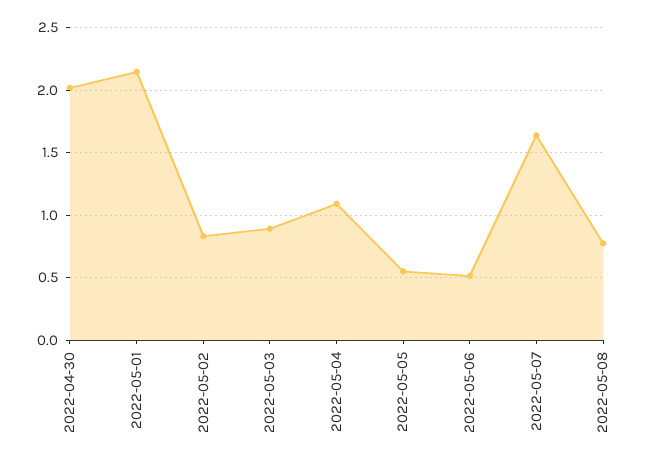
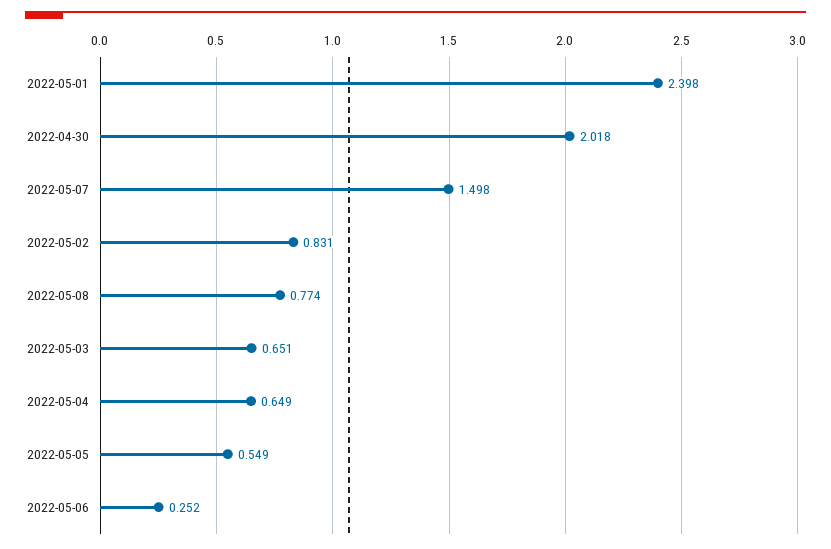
2022-05-01: 2.15 -> 2.398
2022-05-03: 0.9 -> 0.651
2022-05-04: 1.1 -> 0.649
2022-05-06: 0.5 -> 0.252
2022-05-07: 1.65 -> 1.498

